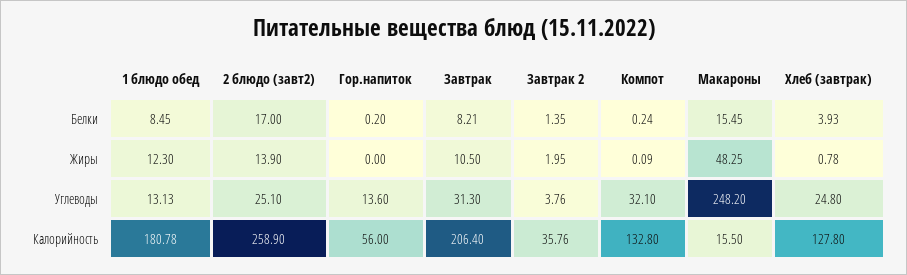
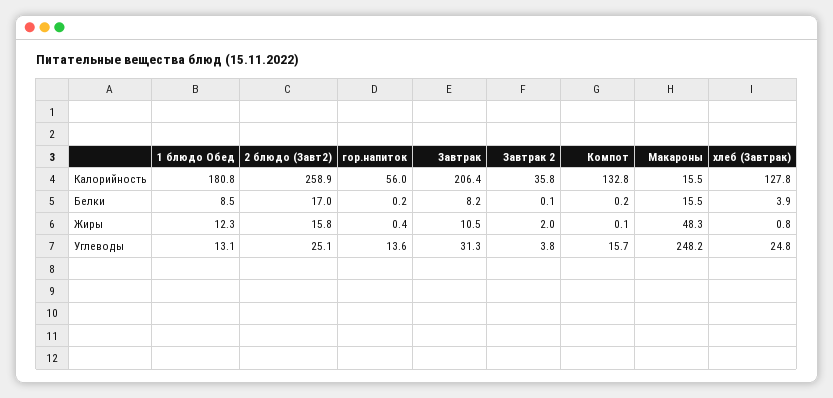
Завтрак 2, Белки: 1.35 -> 0.1
2 блюдо (завт2), Жиры: 13.9 -> 15.8
Гор.напиток, Жиры: 0 -> 0.4
Компот, Углеводы: 32.1 -> 15.7

